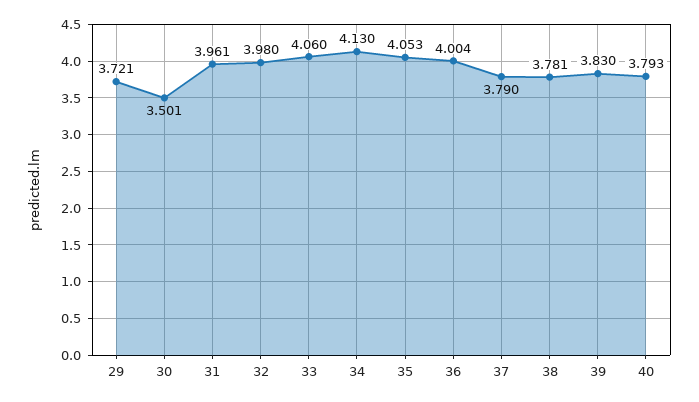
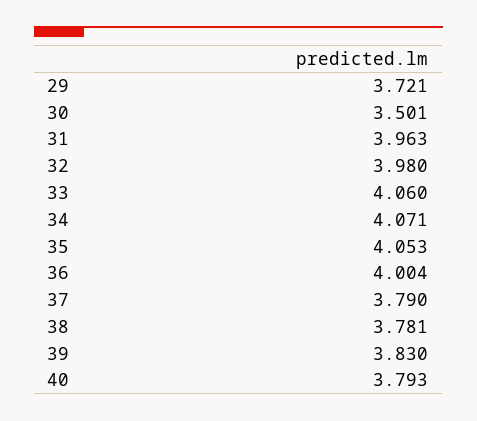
31: 3.961 -> 3.963
34: 4.13 -> 4.071

